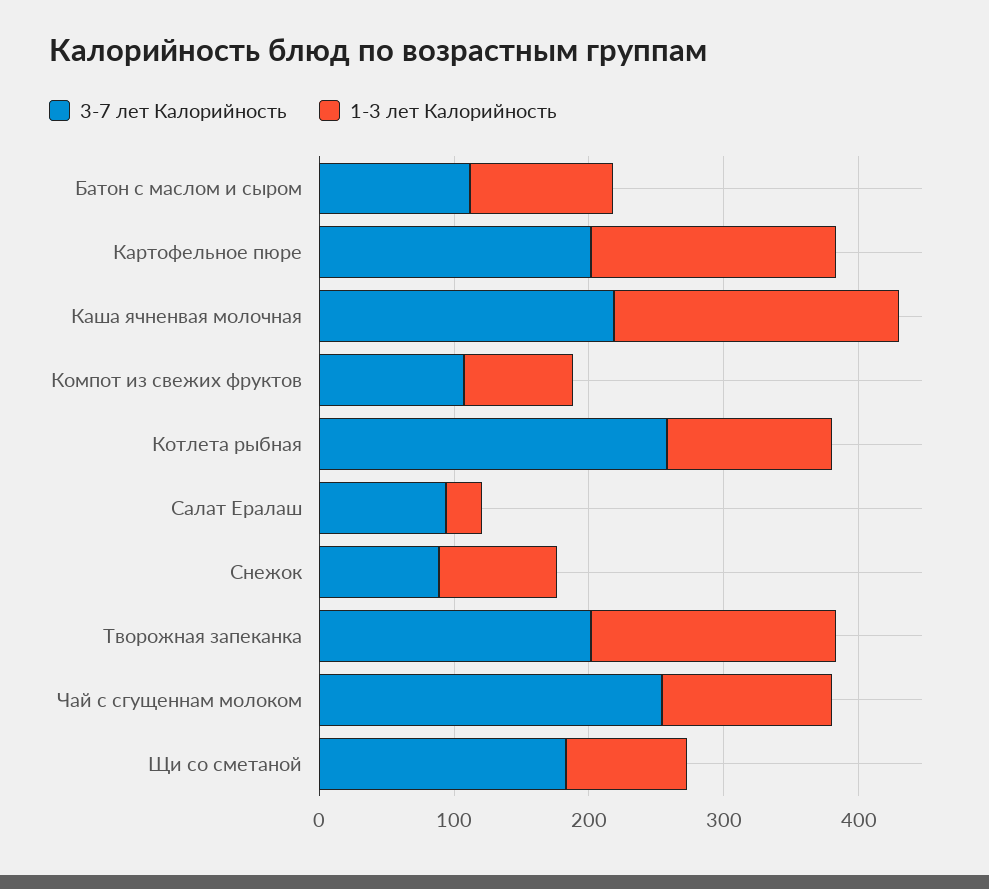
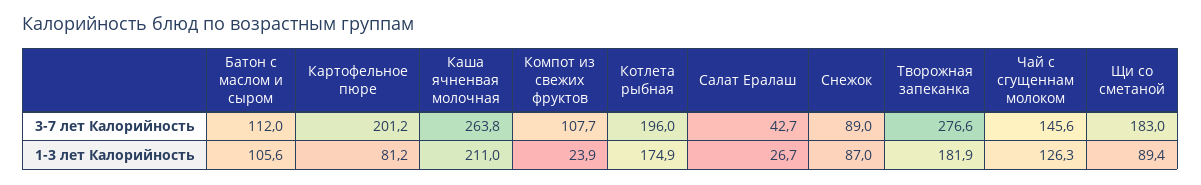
1-3 лет Калорийность, Картофельное пюре: 180 -> 81.2
3-7 лет Калорийность, Каша ячненвая молочная: 220 -> 263.8
1-3 лет Калорийность, Компот из свежих фруктов: 80 -> 23.9
3-7 лет Калорийность, Котлета рыбная: 260 -> 196
1-3 лет Калорийность, Котлета рыбная: 120 -> 174.9
3-7 лет Калорийность, Салат Ералаш: 100 -> 42.7
3-7 лет Калорийность, Творожная запеканка: 200 -> 276.6
3-7 лет Калорийность, Чай с сгущеннам молоком: 260 -> 145.6

